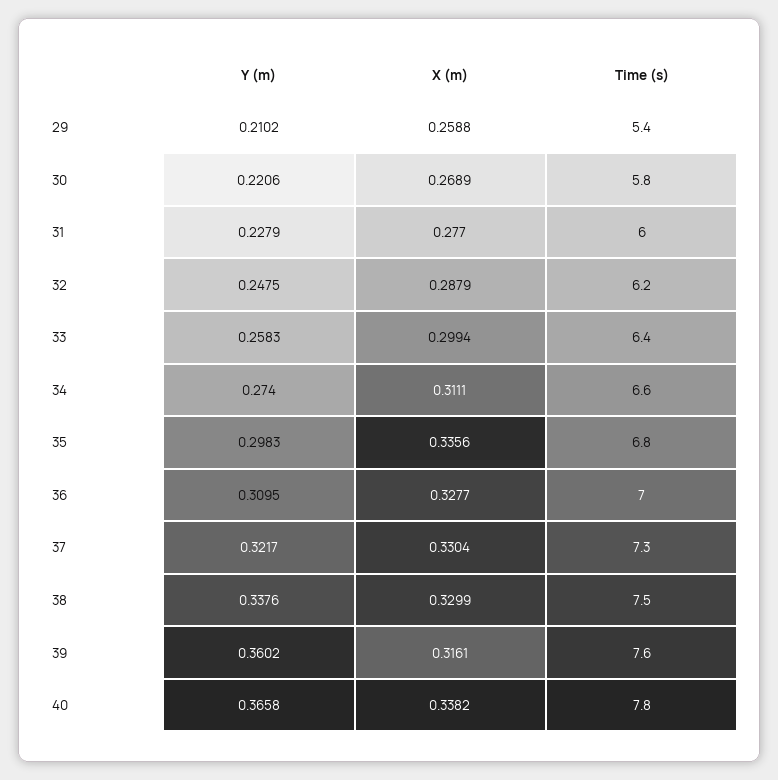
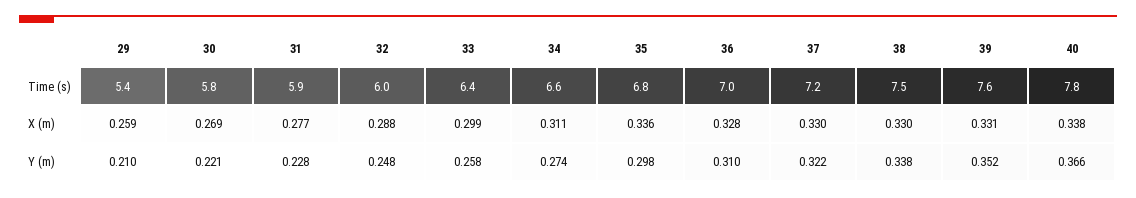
Time (s), 31: 6 -> 5.9
Time (s), 32: 6.2 -> 6
Time (s), 37: 7.3 -> 7.2
Y (m), 39: 0.3602 -> 0.352
X (m), 39: 0.3161 -> 0.331

